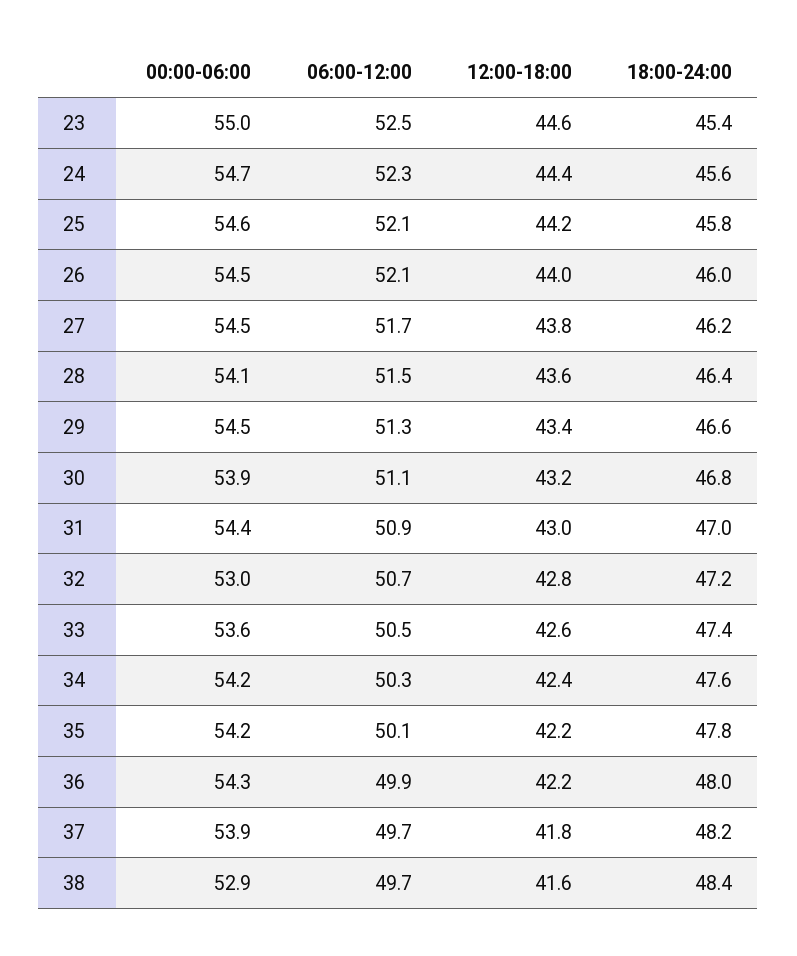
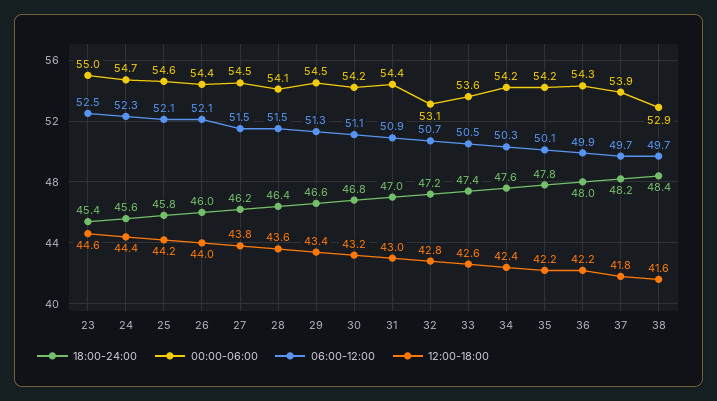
00:00-06:00, 26: 54.5 -> 54.4
06:00-12:00, 27: 51.7 -> 51.5
00:00-06:00, 30: 53.9 -> 54.2
00:00-06:00, 32: 53 -> 53.1

